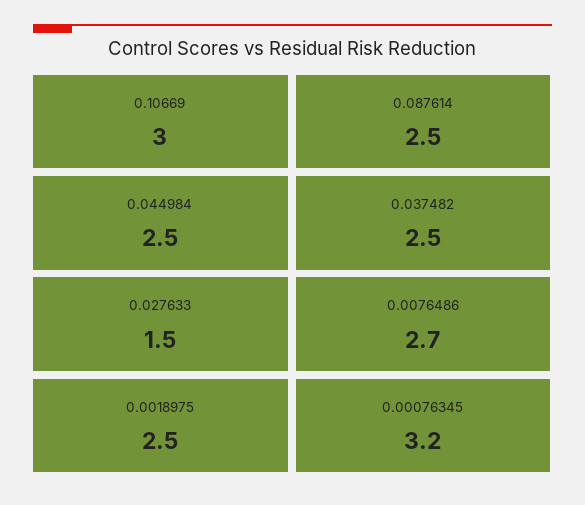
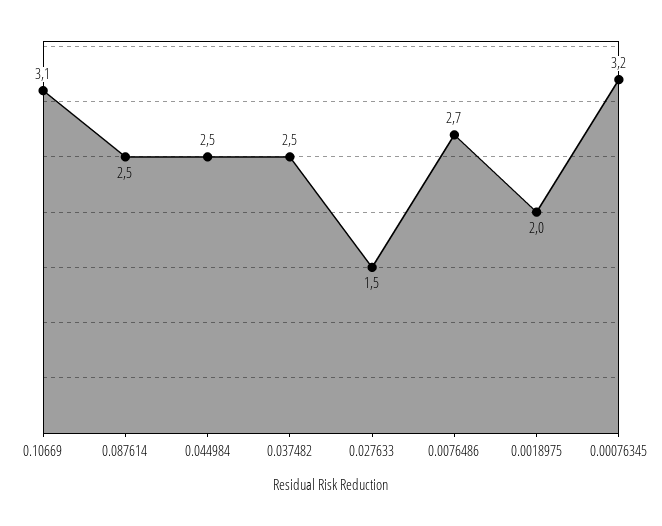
0.10669: 3 -> 3.1
0.0018975: 2.5 -> 2

